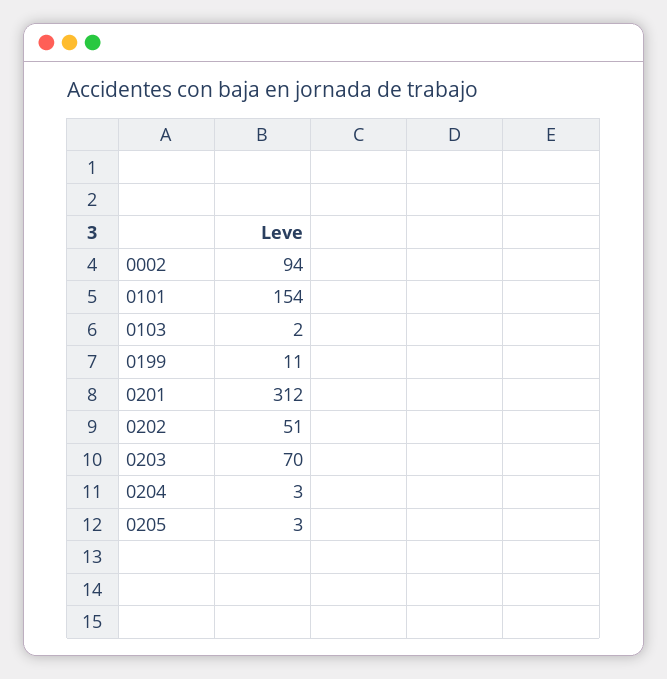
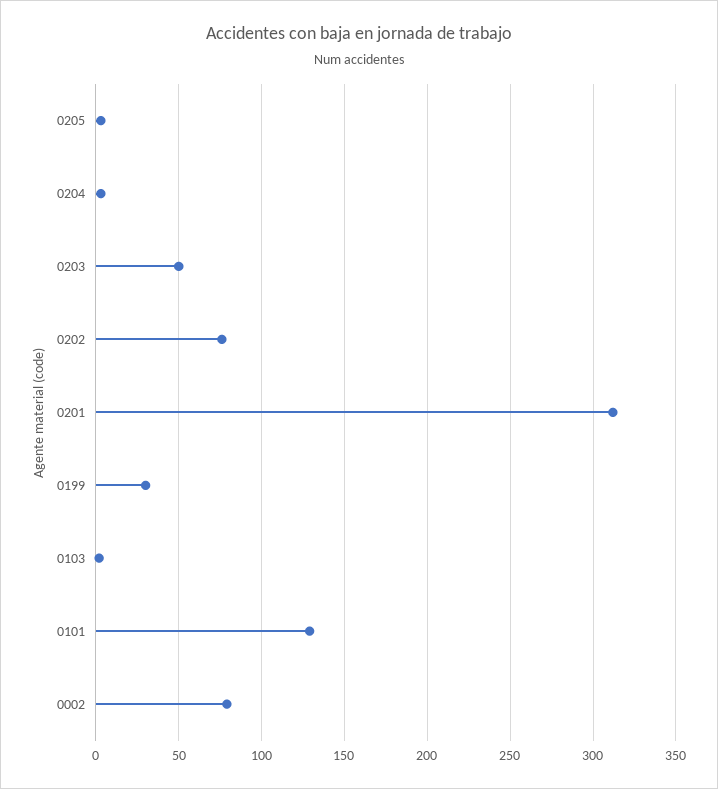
0002: 94 -> 80
0101: 154 -> 130
0199: 11 -> 30
0202: 51 -> 75
0203: 70 -> 50

